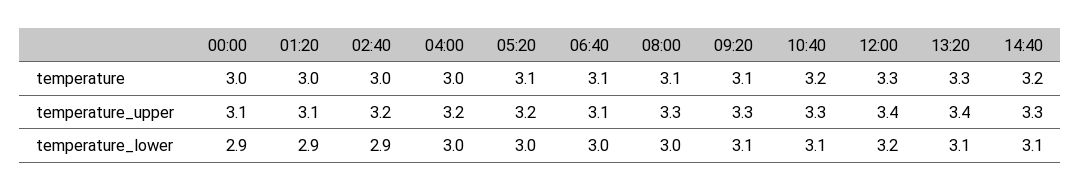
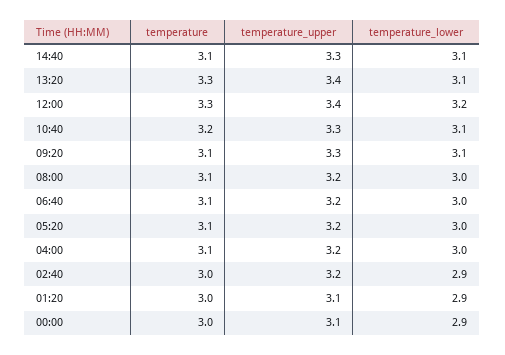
04:00, temperature: 3 -> 3.1
14:40, temperature: 3.2 -> 3.1
06:40, temperature_upper: 3.1 -> 3.2
08:00, temperature_upper: 3.3 -> 3.2

